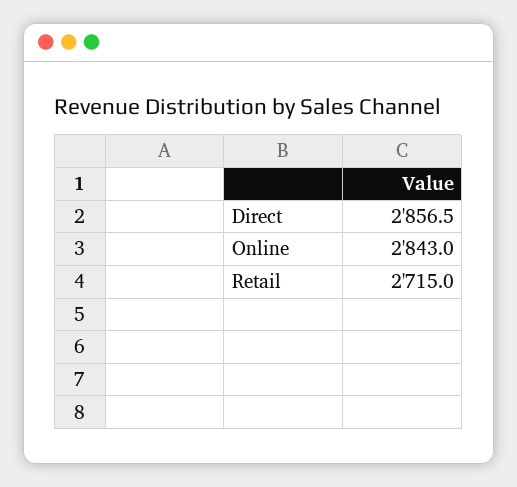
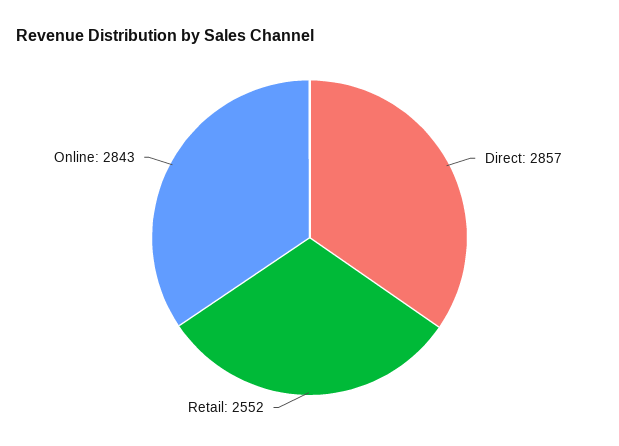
Retail: 2715 -> 2552

